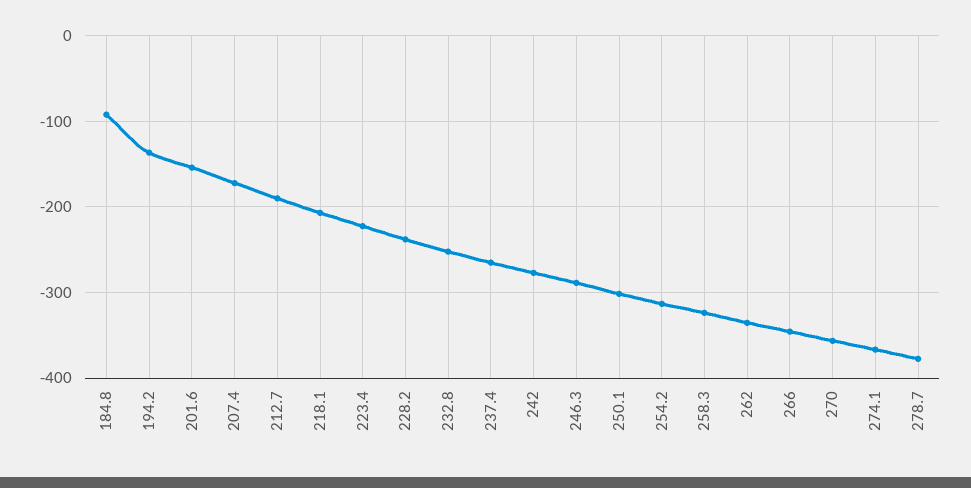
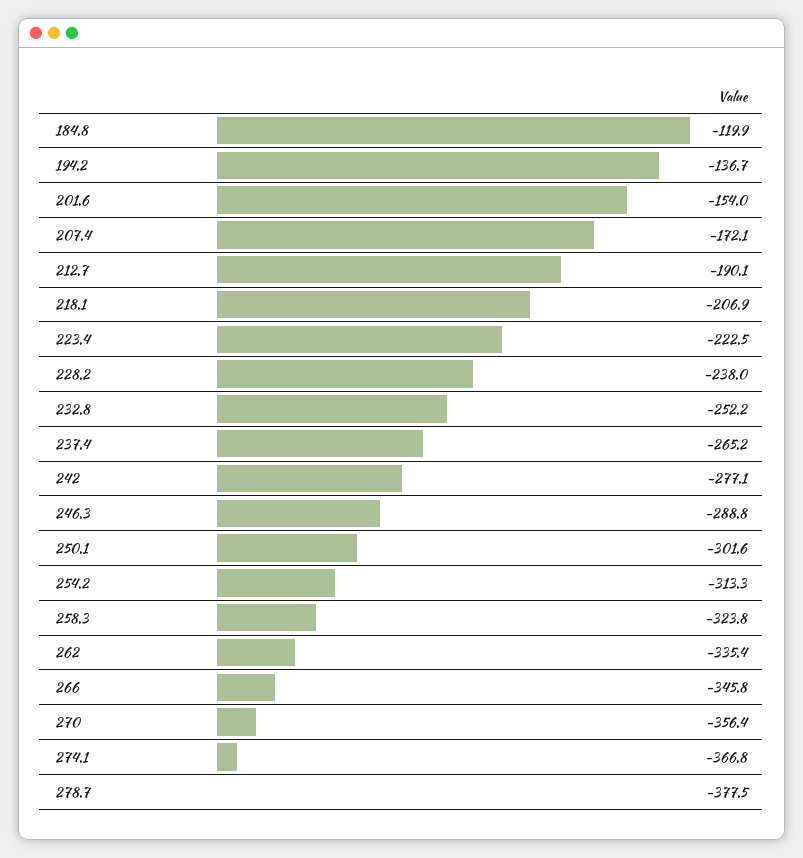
184.8: -90 -> -119.9

